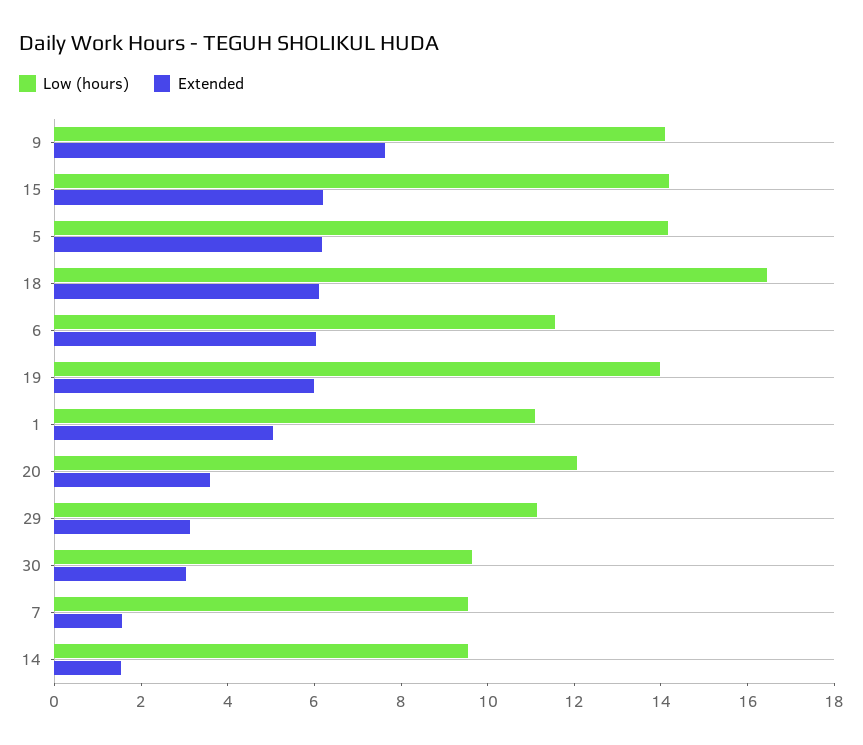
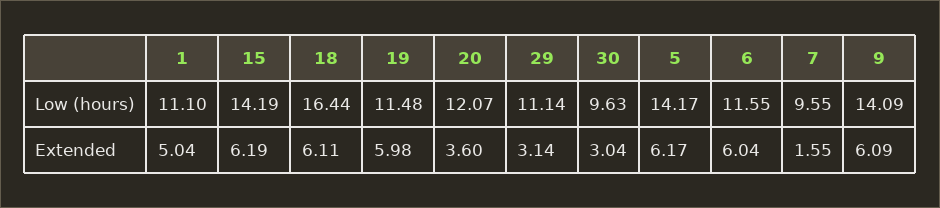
Extended, 9: 7.5 -> 6.09
Low (hours), 19: 14 -> 11.48
Low (hours), 14: 9.5 -> none
Extended, 14: 1.5 -> none

